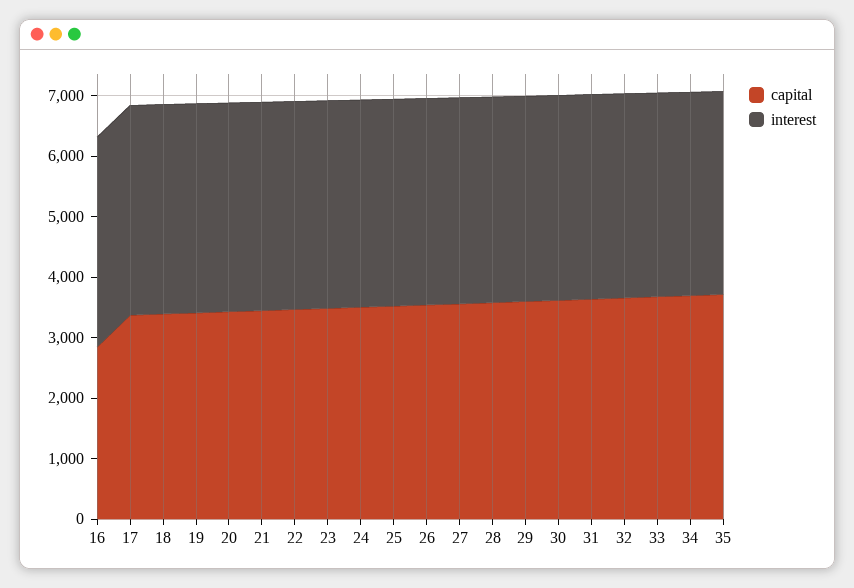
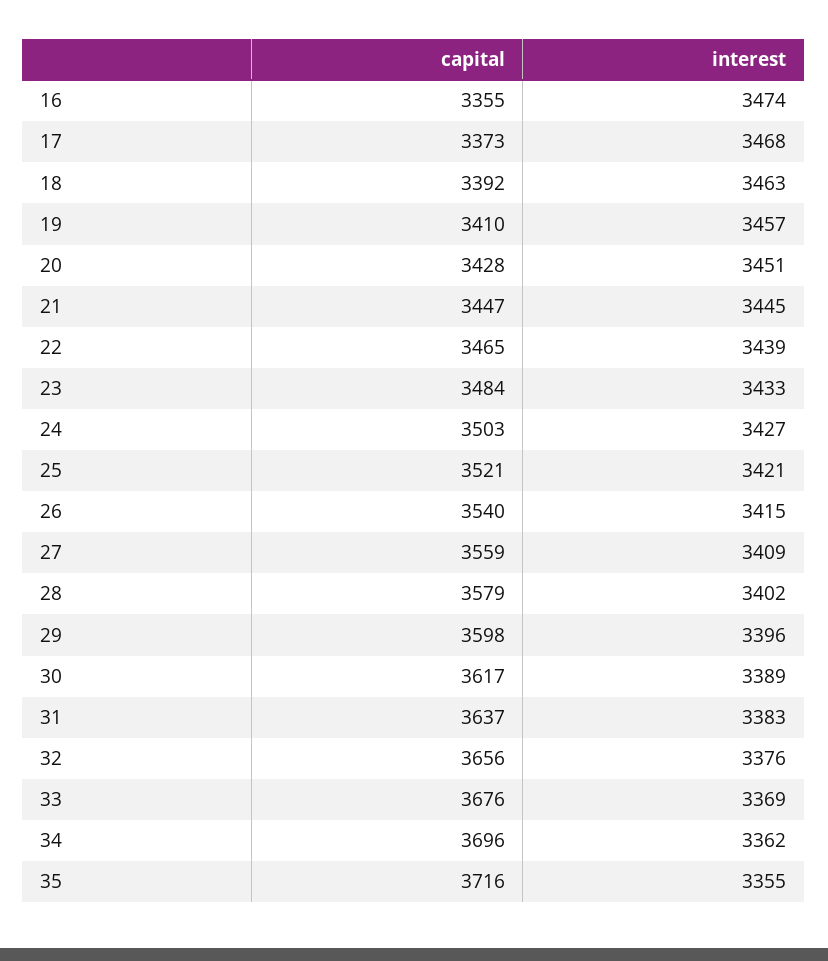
capital, 16: 2800 -> 3355

